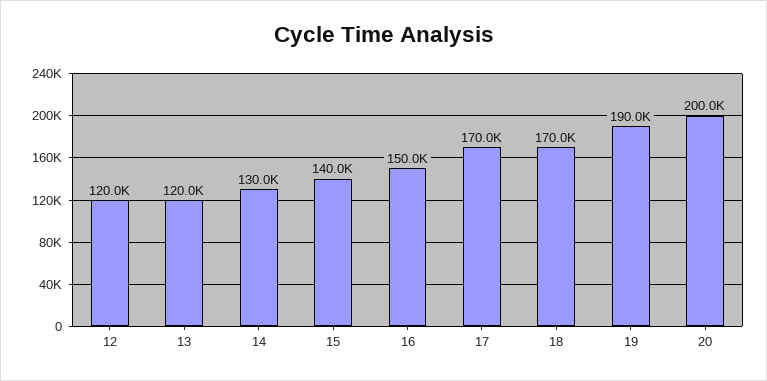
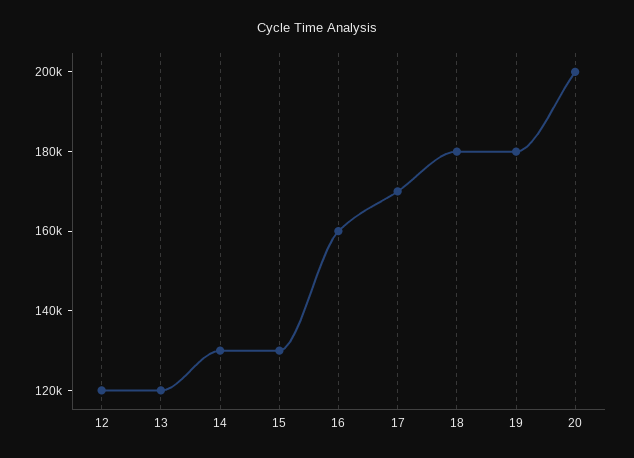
15: 140000 -> 130000
16: 150000 -> 160000
18: 170000 -> 180000
19: 190000 -> 180000

